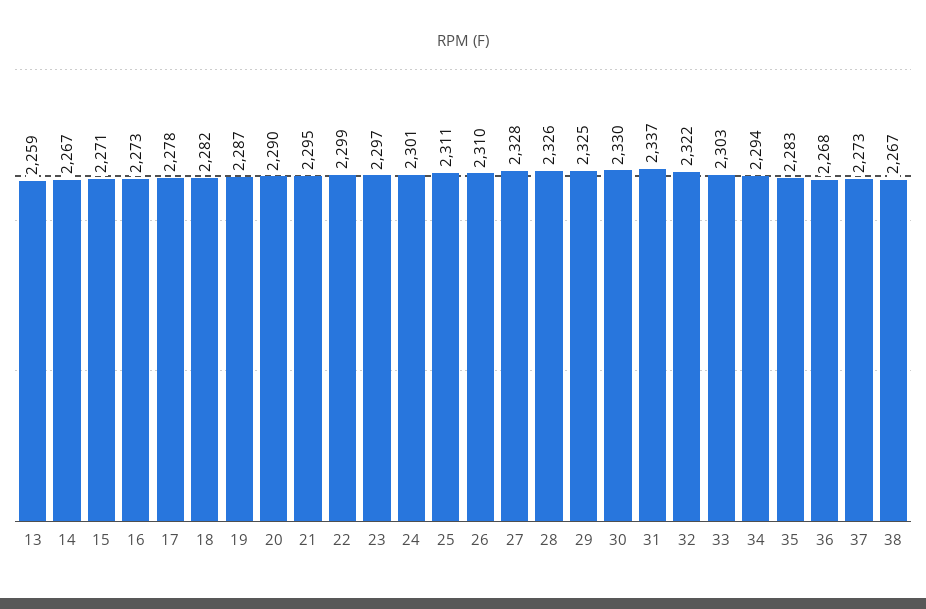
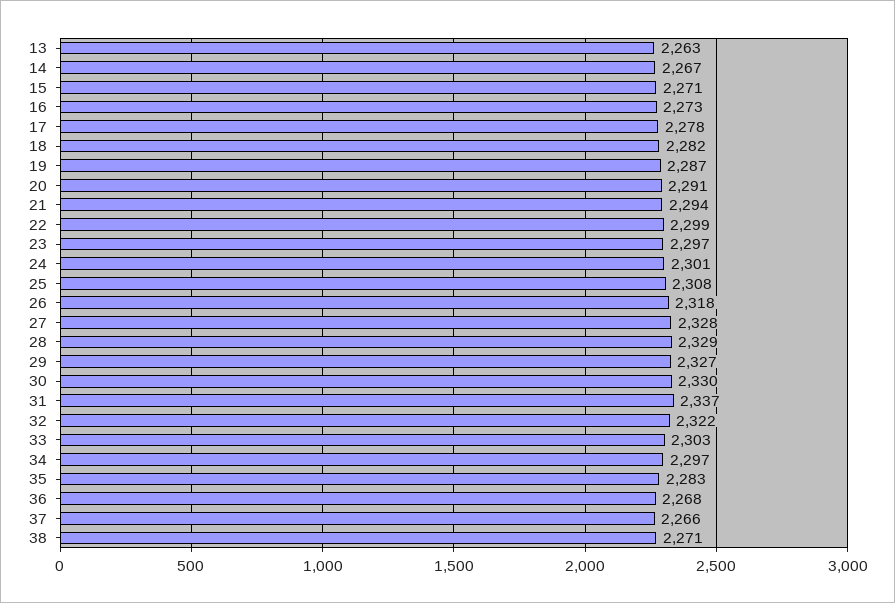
13: 2259 -> 2263
20: 2290 -> 2291
21: 2295 -> 2294
25: 2311 -> 2308
26: 2310 -> 2318
28: 2326 -> 2329
29: 2325 -> 2327
34: 2294 -> 2297
37: 2273 -> 2266
38: 2267 -> 2271

